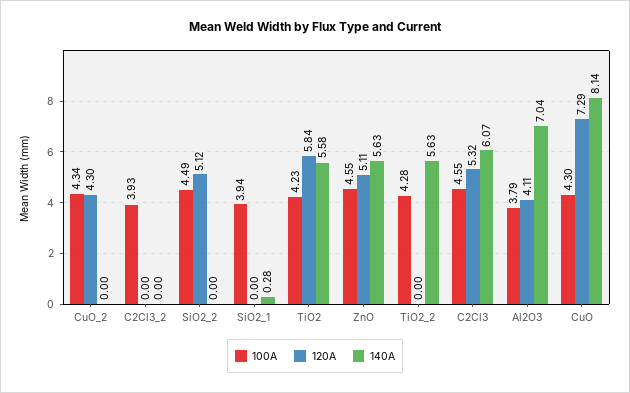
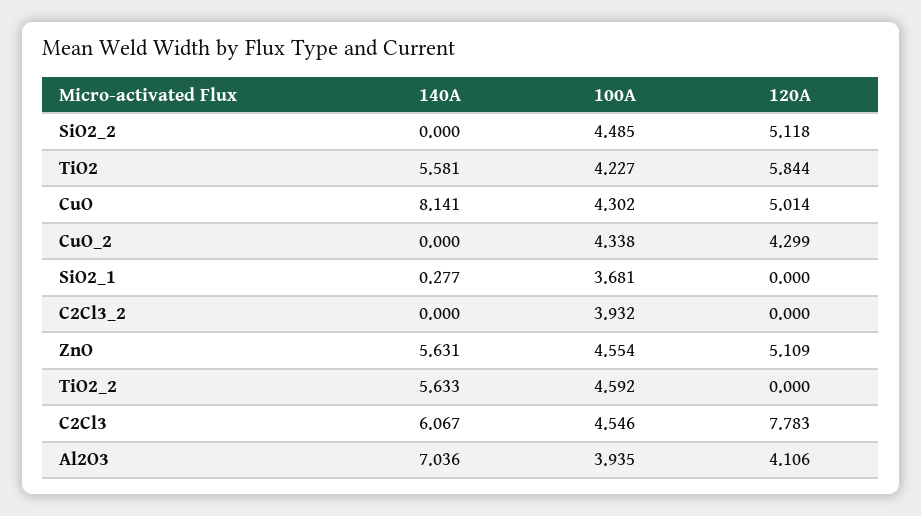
100A, SiO2_1: 3.94 -> 3.681
100A, TiO2_2: 4.28 -> 4.592
120A, C2Cl3: 5.32 -> 7.783
100A, Al2O3: 3.79 -> 3.935
120A, CuO: 7.29 -> 5.014

